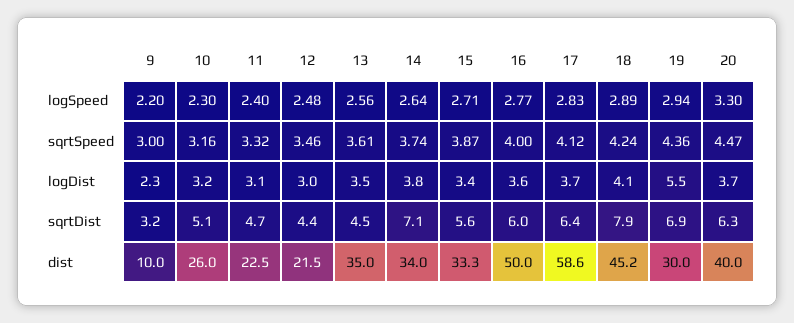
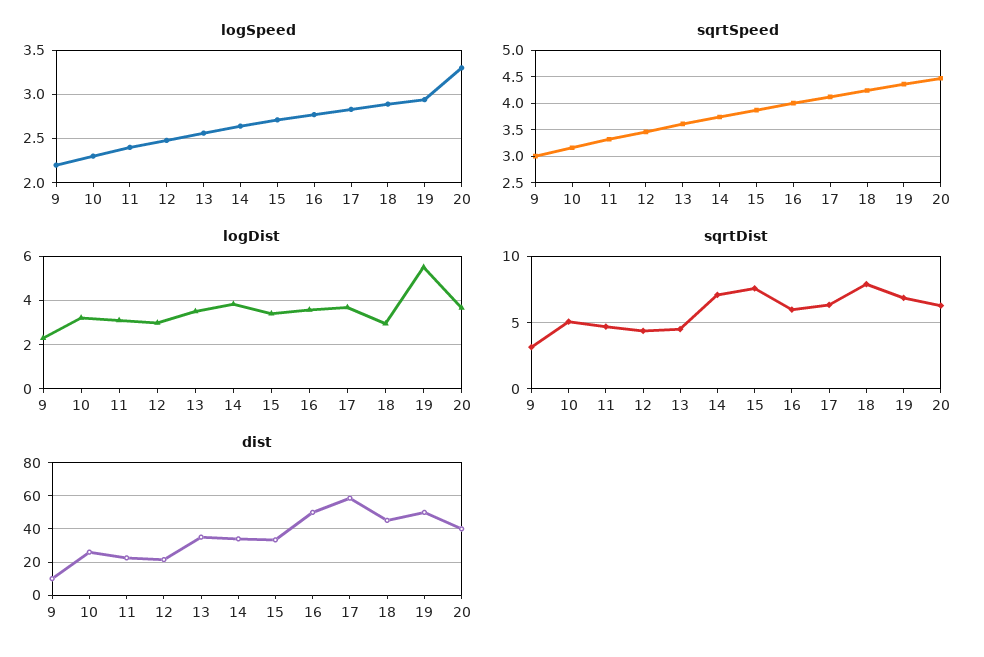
logDist, 18: 4.1 -> 3
sqrtDist, 15: 5.6 -> 7.5
dist, 19: 30 -> 50

